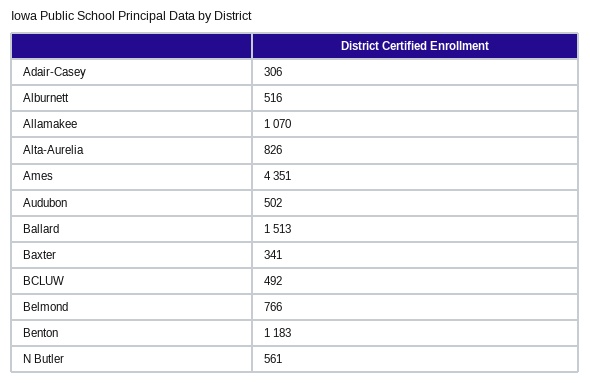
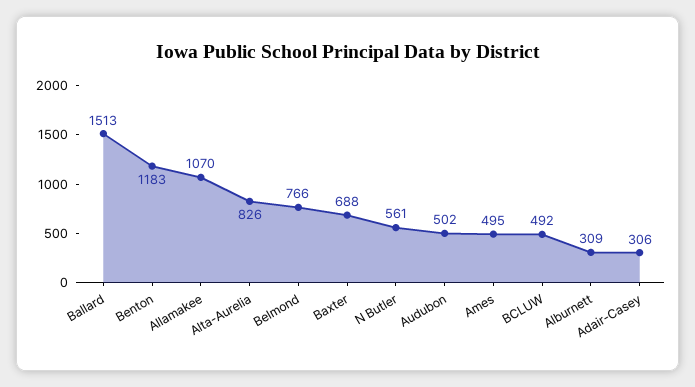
Alburnett: 516 -> 309
Ames: 4351 -> 495
Baxter: 341 -> 688

